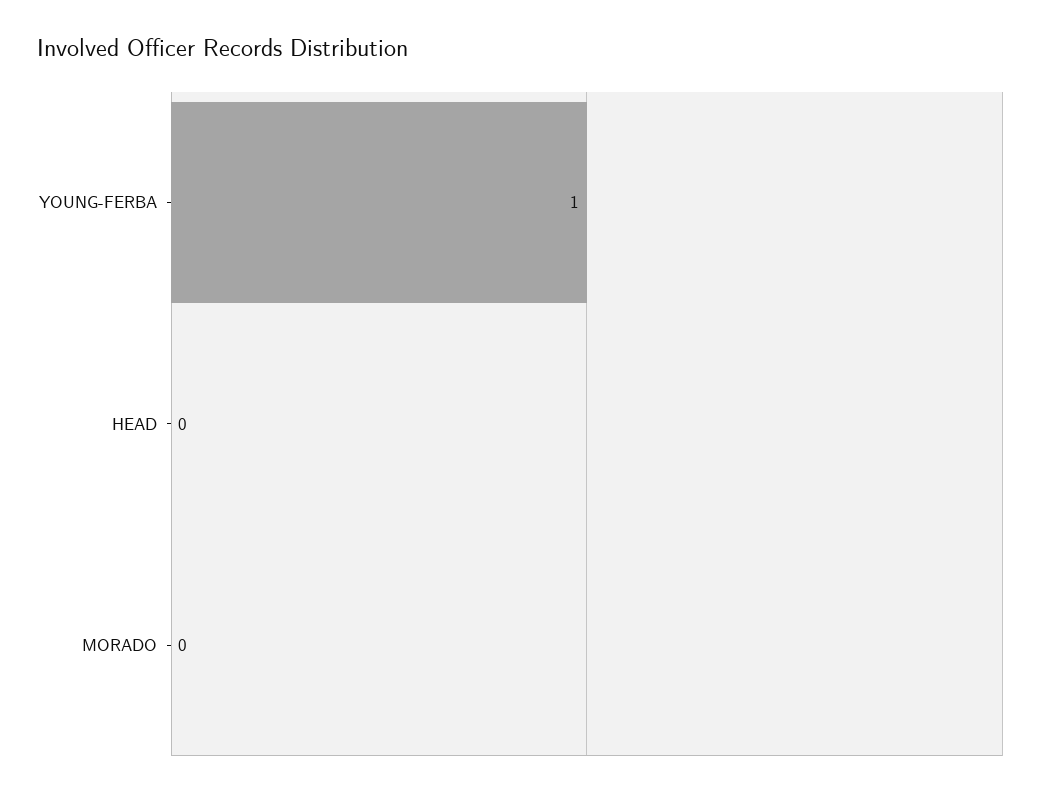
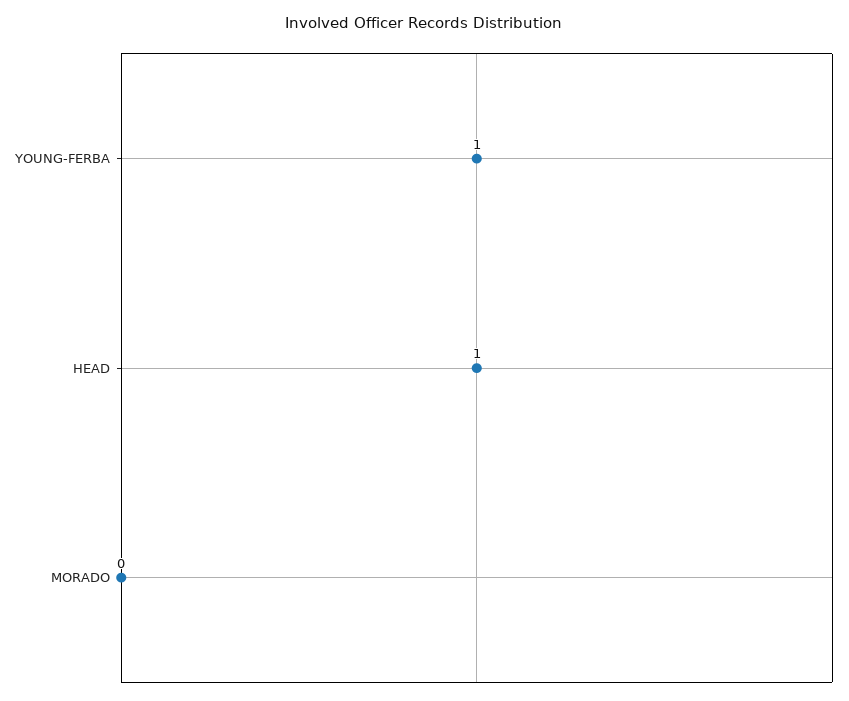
HEAD: 0 -> 1

